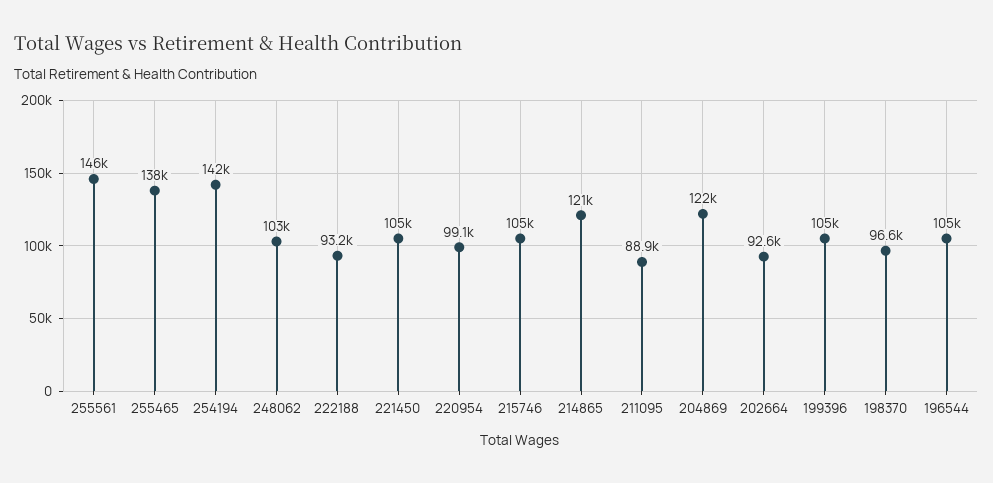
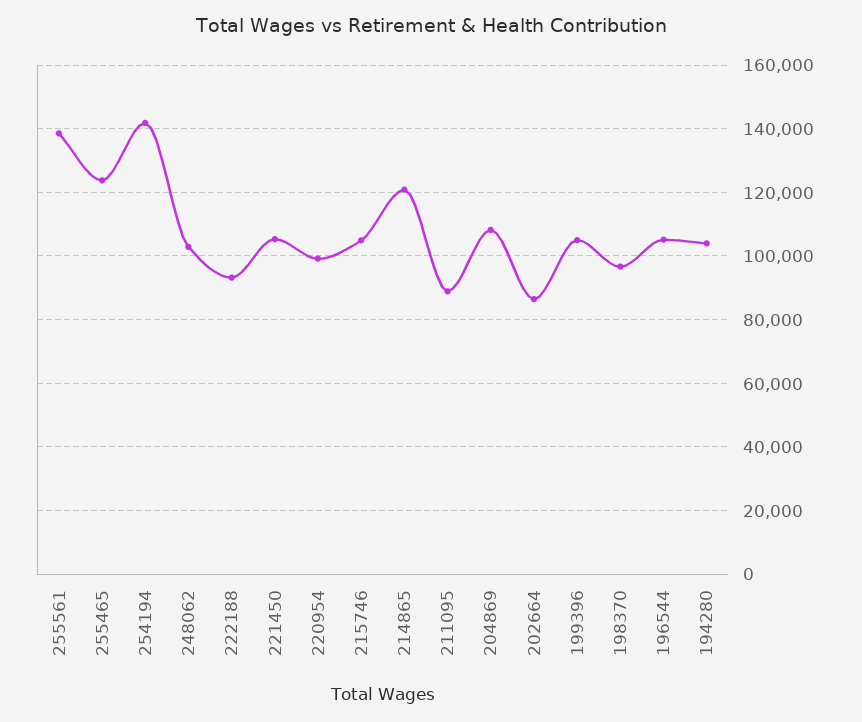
255561: 146000 -> 138000
255465: 138000 -> 124000
204869: 122000 -> 108000
202664: 92600 -> 86000
194280: none -> 104000

